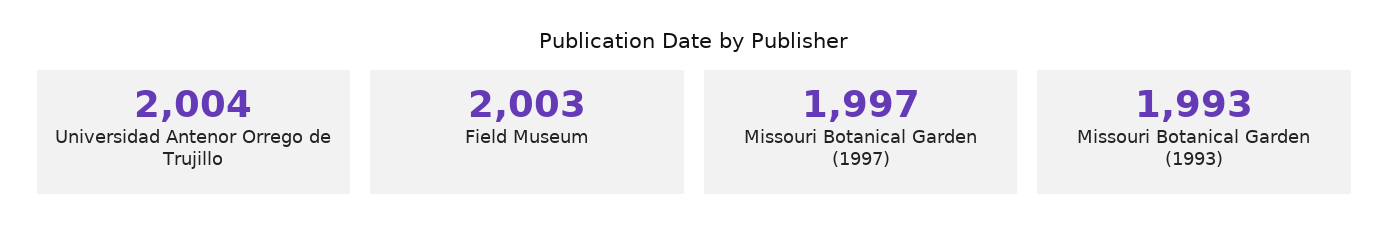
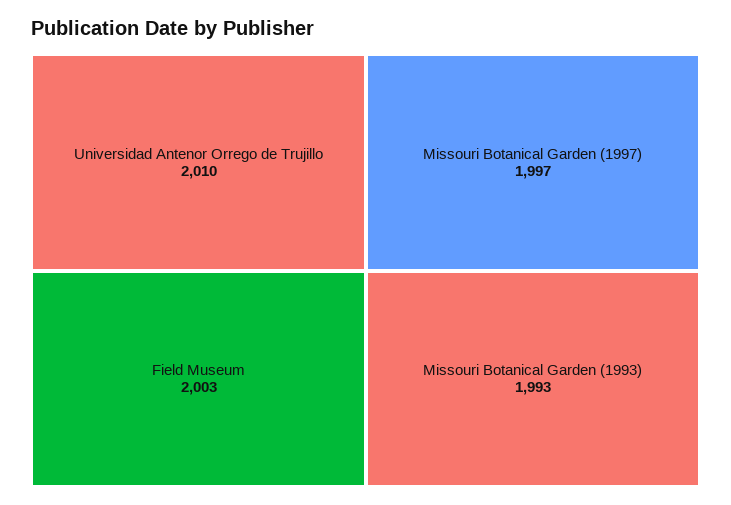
Universidad Antenor Orrego de Trujillo: 2004 -> 2010

